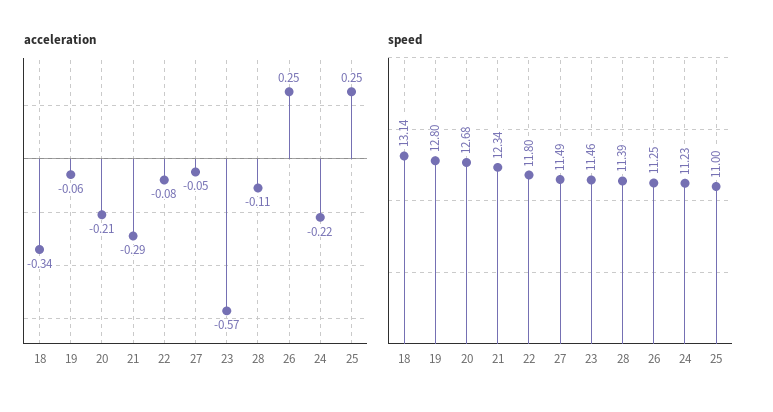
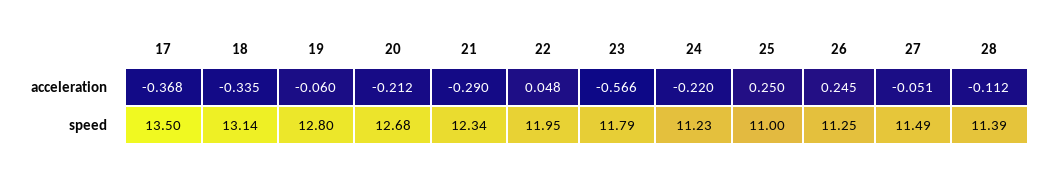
acceleration, 22: -0.08 -> 0.048
speed, 22: 11.8 -> 11.95
speed, 23: 11.46 -> 11.79
acceleration, 17: none -> -0.368
speed, 17: none -> 13.5

